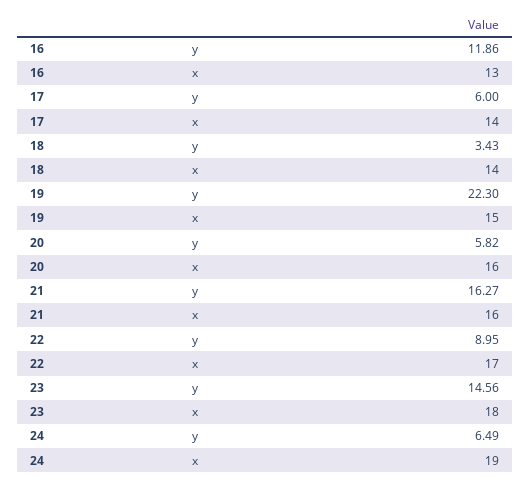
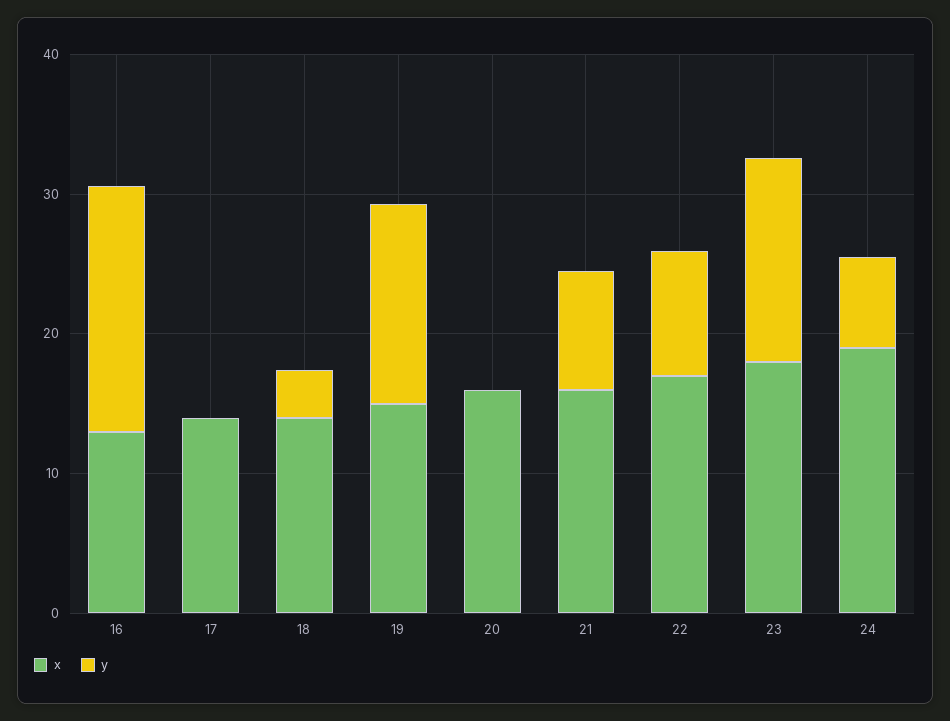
y, 16: 11.86 -> 18
y, 17: 6 -> 0
y, 19: 22.3 -> 14
y, 20: 5.82 -> 0
y, 21: 16.27 -> 8

